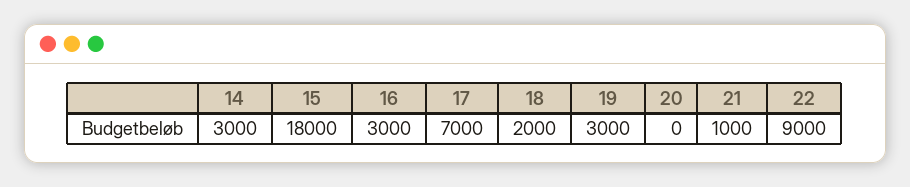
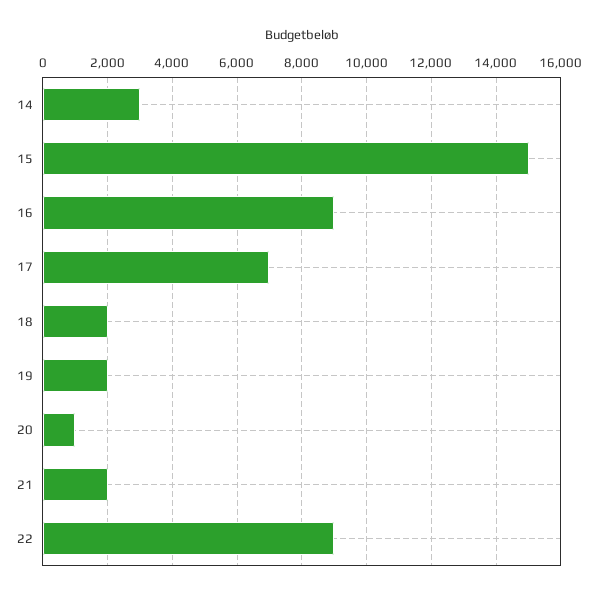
15: 18000 -> 15000
16: 3000 -> 9000
19: 3000 -> 2000
20: 0 -> 1000
21: 1000 -> 2000

